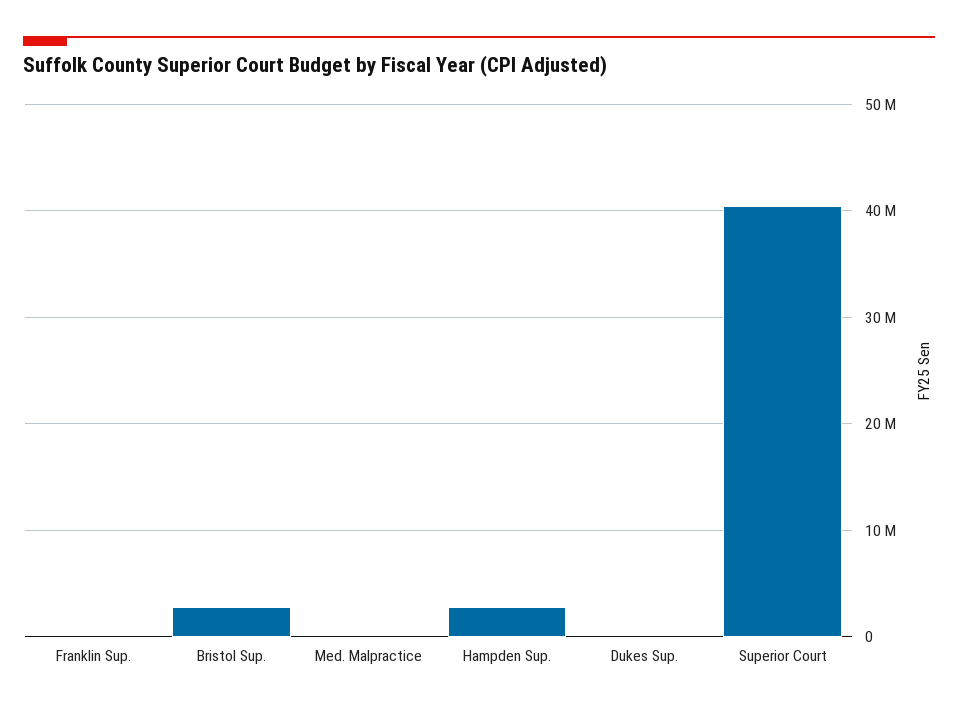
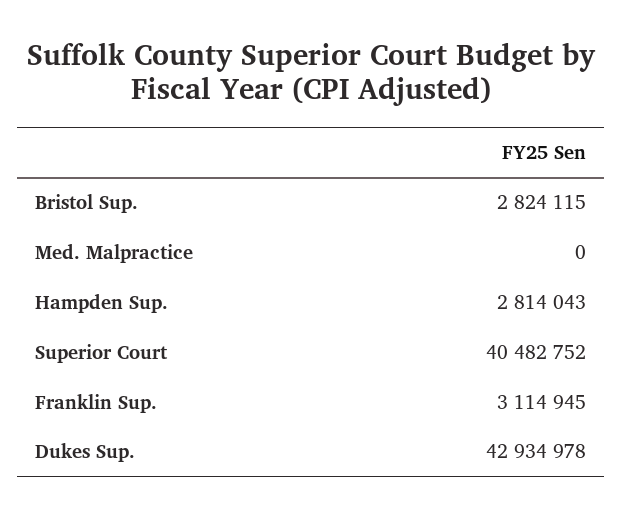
Franklin Sup.: 0 -> 3114945
Dukes Sup.: 0 -> 42934978

